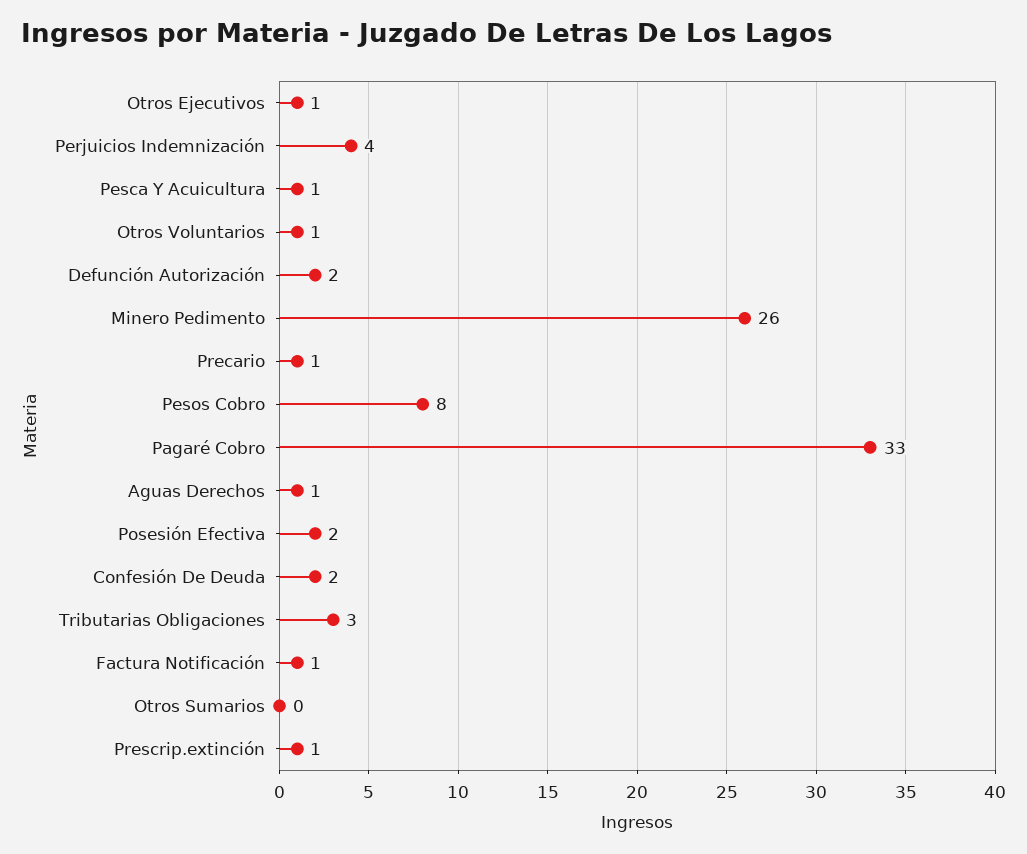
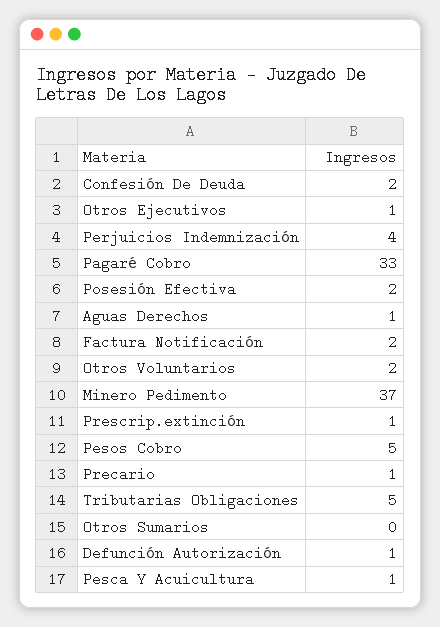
Otros Voluntarios: 1 -> 2
Defunción Autorización: 2 -> 1
Minero Pedimento: 26 -> 37
Pesos Cobro: 8 -> 5
Tributarias Obligaciones: 3 -> 5
Factura Notificación: 1 -> 2

